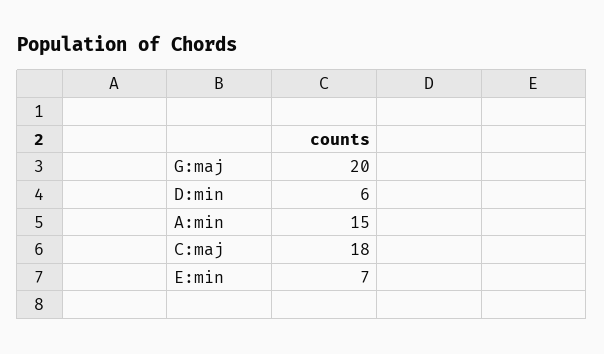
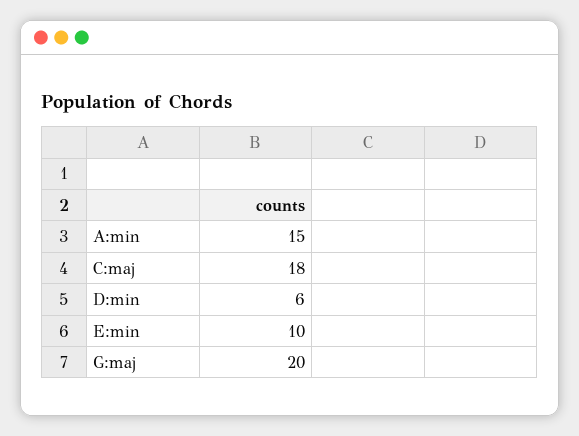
E:min: 7 -> 10

